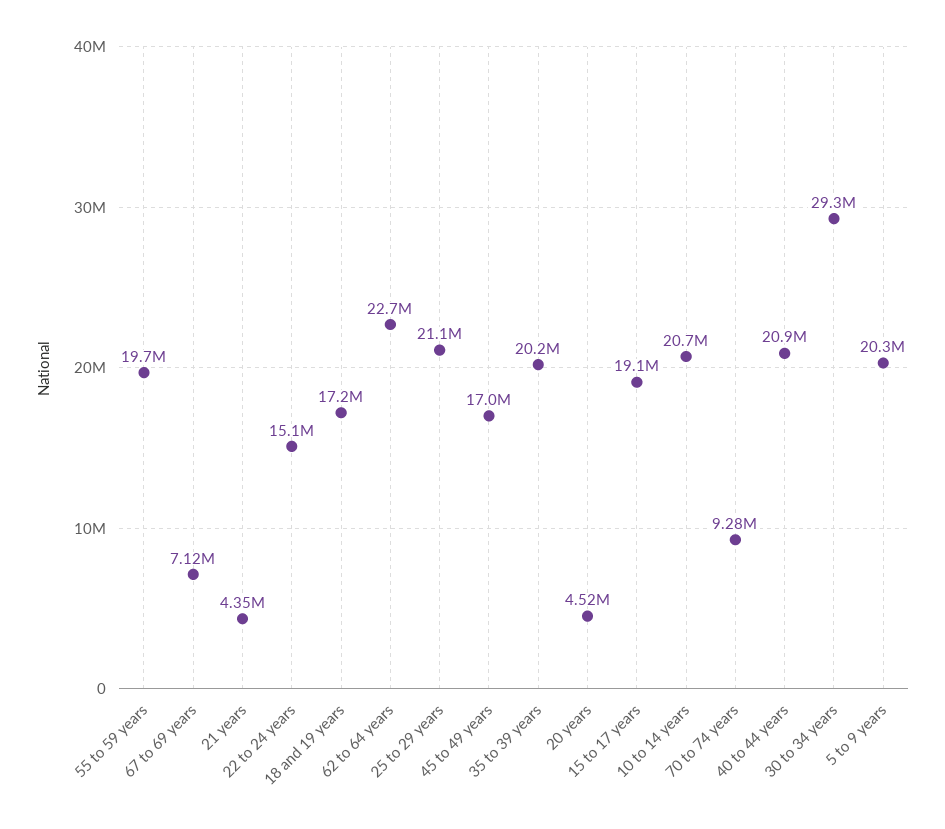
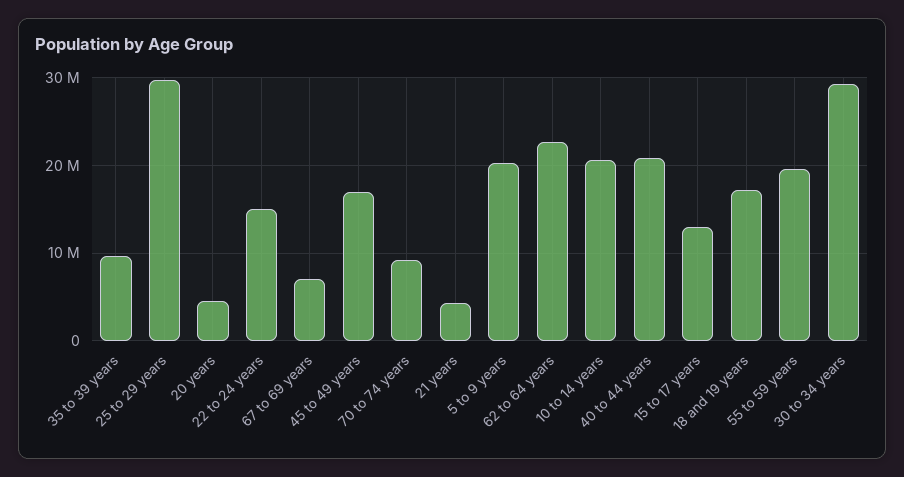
25 to 29 years: 21100000 -> 30000000
35 to 39 years: 20200000 -> 10000000
15 to 17 years: 19100000 -> 13000000

